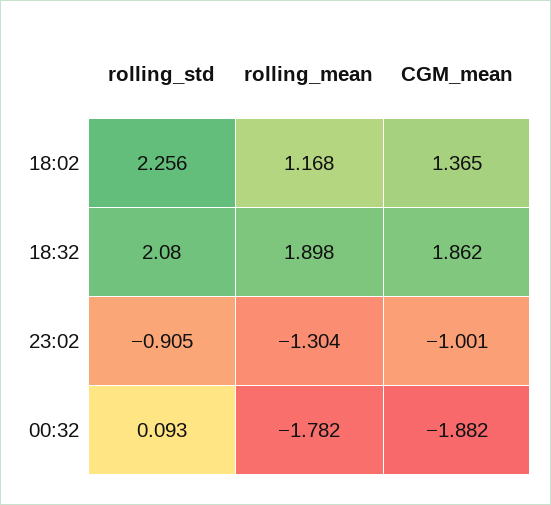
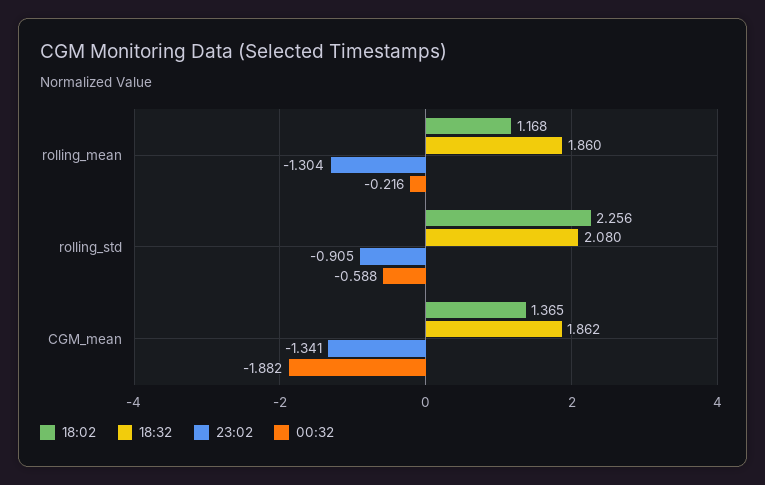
18:32, rolling_mean: 1.898 -> 1.86
23:02, CGM_mean: -1.001 -> -1.341
00:32, rolling_std: 0.093 -> -0.588
00:32, rolling_mean: -1.782 -> -0.216

